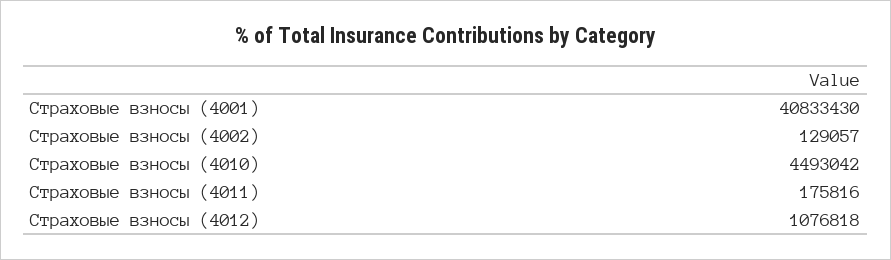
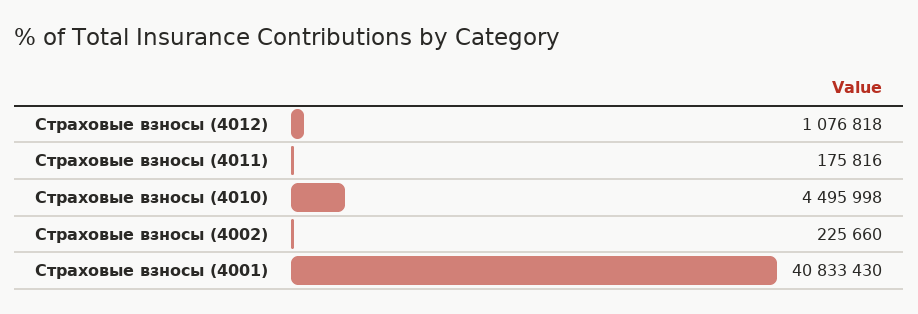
Страховые взносы (4002): 129057 -> 225660
Страховые взносы (4010): 4493042 -> 4495998

